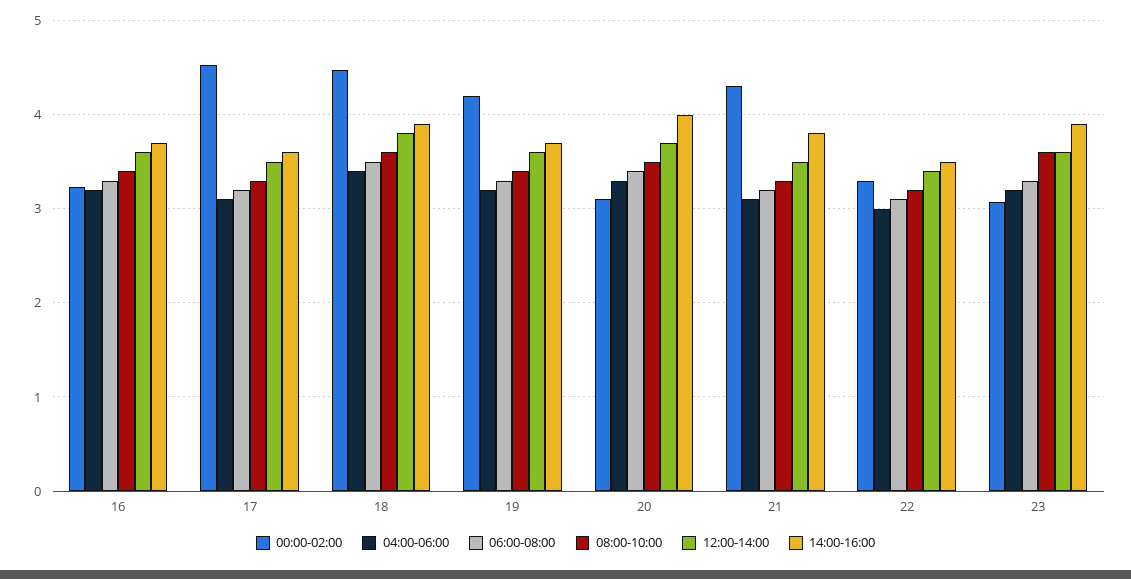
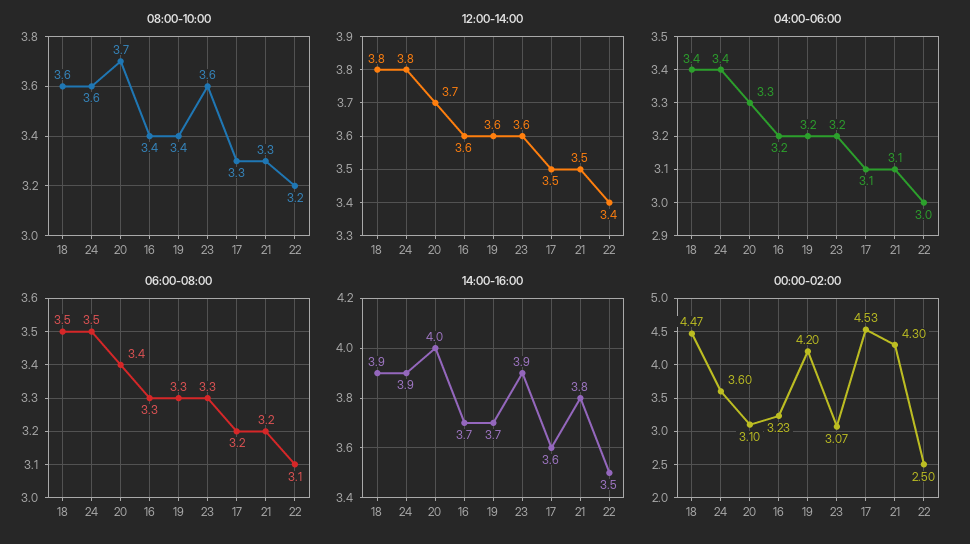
08:00-10:00, 20: 3.5 -> 3.7
00:00-02:00, 22: 3.3 -> 2.5
08:00-10:00, 24: none -> 3.6
12:00-14:00, 24: none -> 3.8
04:00-06:00, 24: none -> 3.4
06:00-08:00, 24: none -> 3.5
14:00-16:00, 24: none -> 3.9
00:00-02:00, 24: none -> 3.6

